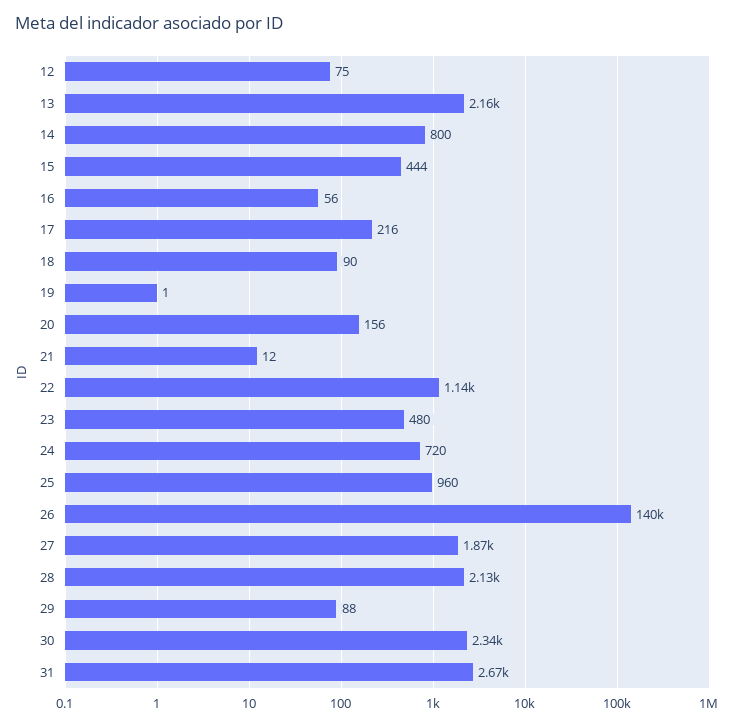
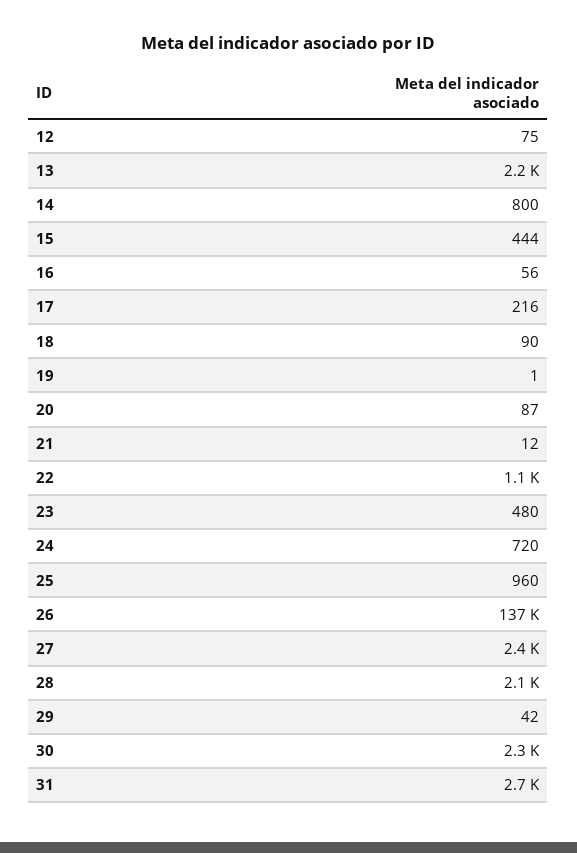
20: 156 -> 87
26: 140000 -> 137000
27: 1870 -> 2400
29: 88 -> 42

